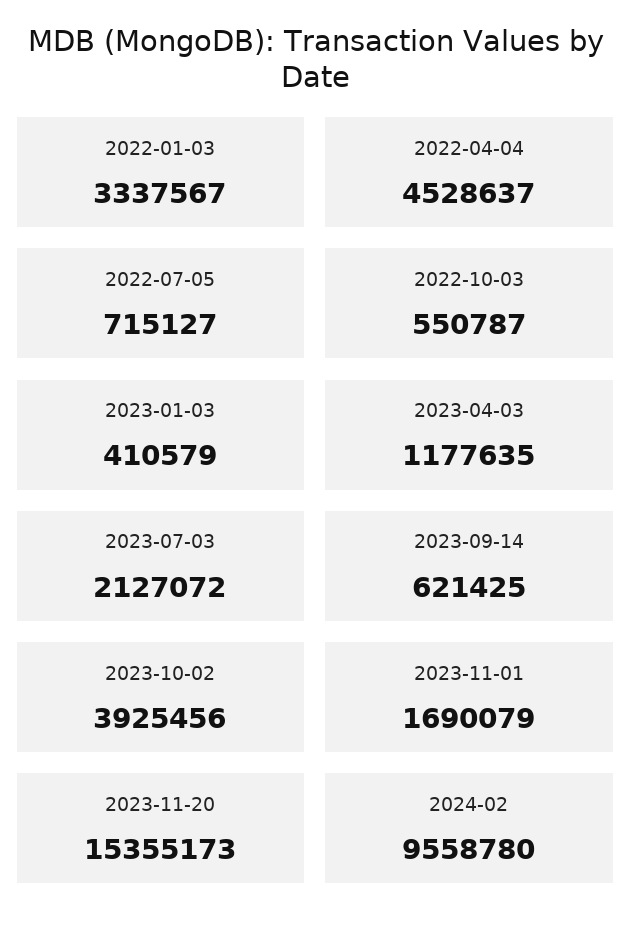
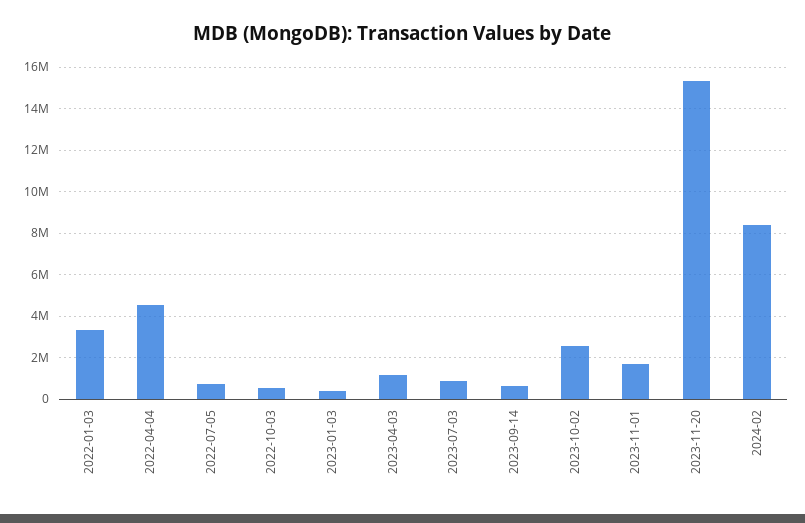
2023-07-03: 2127072 -> 1000000
2023-10-02: 3925456 -> 2500000
2024-02: 9558780 -> 8500000

